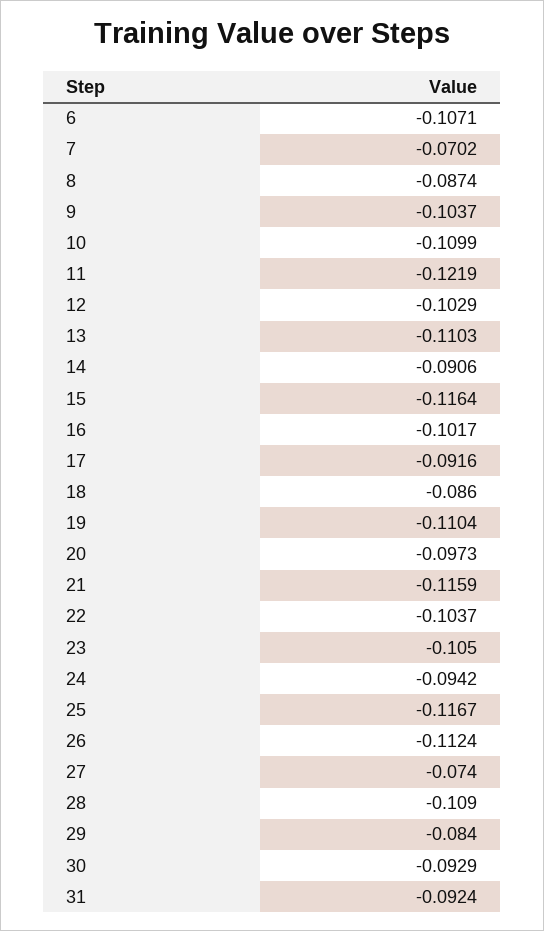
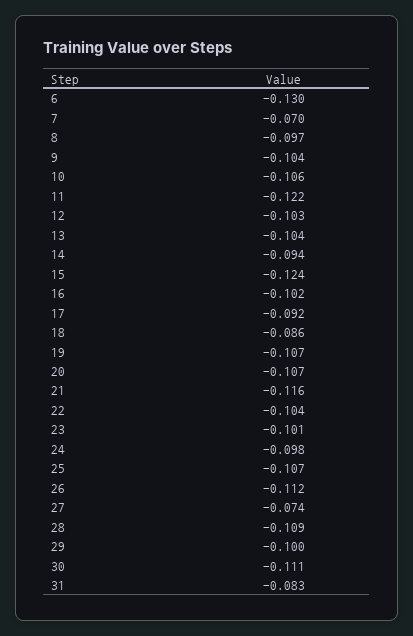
6: -0.1071 -> -0.13
8: -0.0874 -> -0.097
10: -0.1099 -> -0.106
13: -0.1103 -> -0.104
14: -0.0906 -> -0.094
15: -0.1164 -> -0.124
19: -0.1104 -> -0.107
20: -0.0973 -> -0.107
23: -0.105 -> -0.101
24: -0.0942 -> -0.098
25: -0.1167 -> -0.107
29: -0.084 -> -0.1
30: -0.0929 -> -0.111
31: -0.0924 -> -0.083

